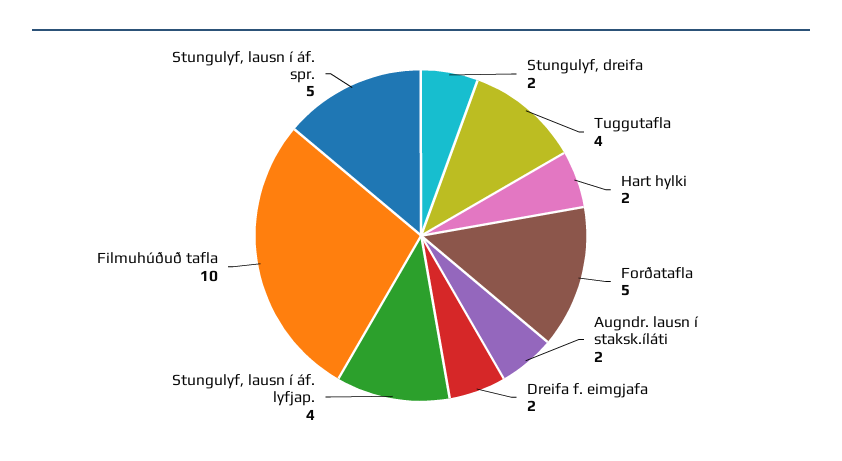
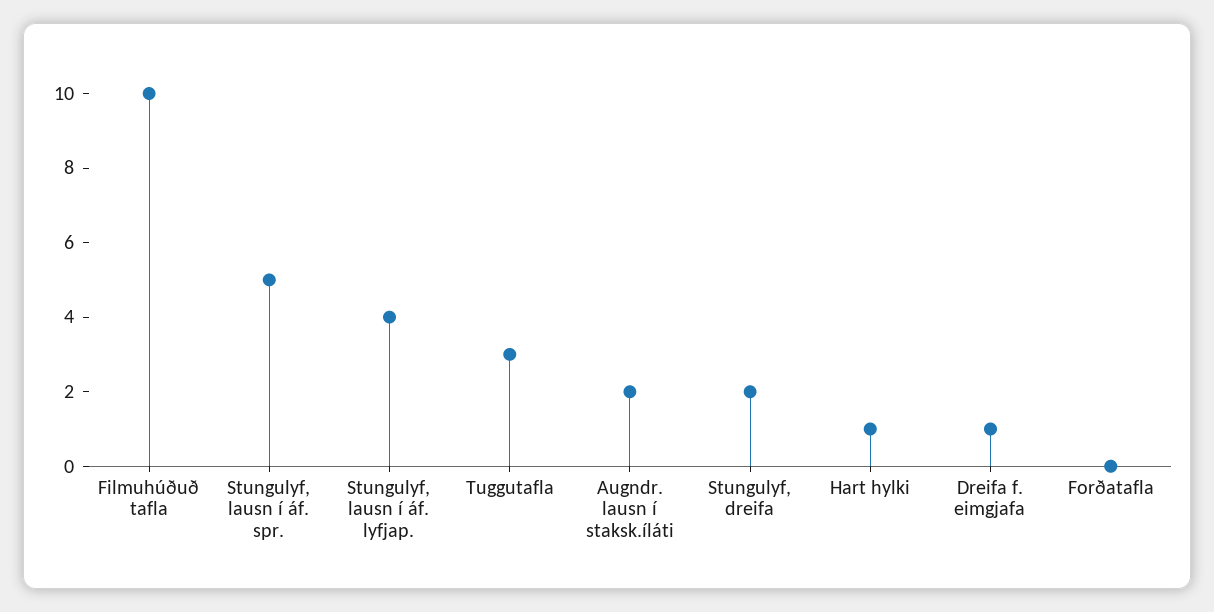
Tuggutafla: 4 -> 3
Hart hylki: 2 -> 1
Forðatafla: 5 -> 0
Dreifa f. eimgjafa: 2 -> 1

